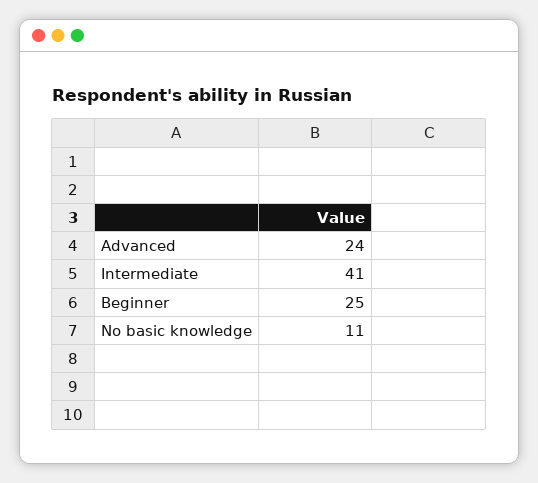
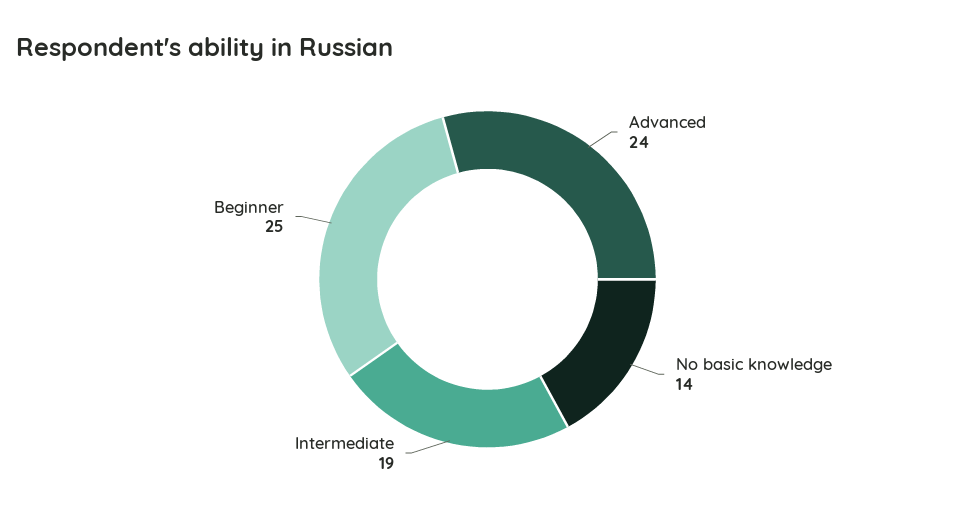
Intermediate: 41 -> 19
No basic knowledge: 11 -> 14

